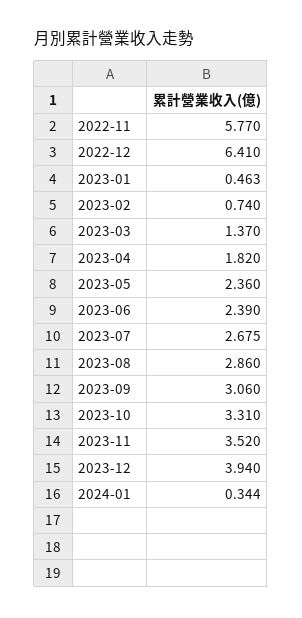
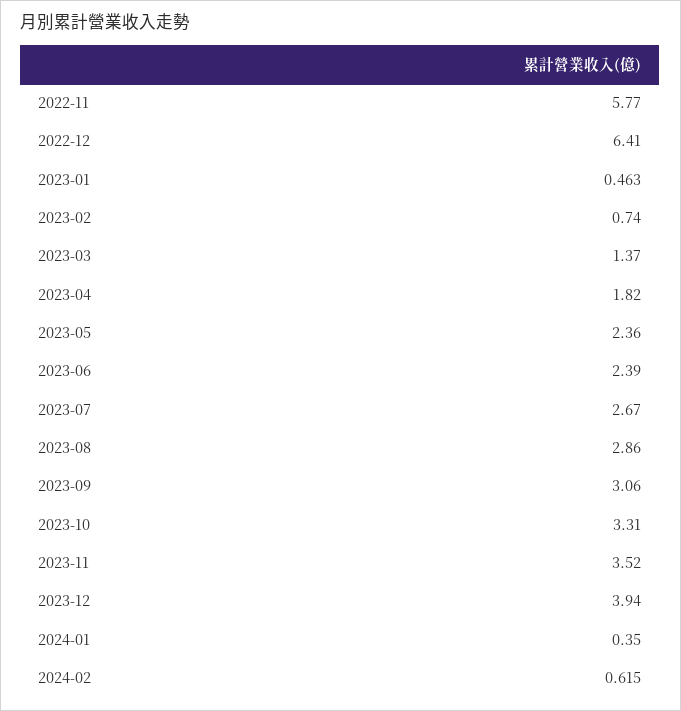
2023-07: 2.675 -> 2.67
2024-01: 0.344 -> 0.35
2024-02: none -> 0.615

